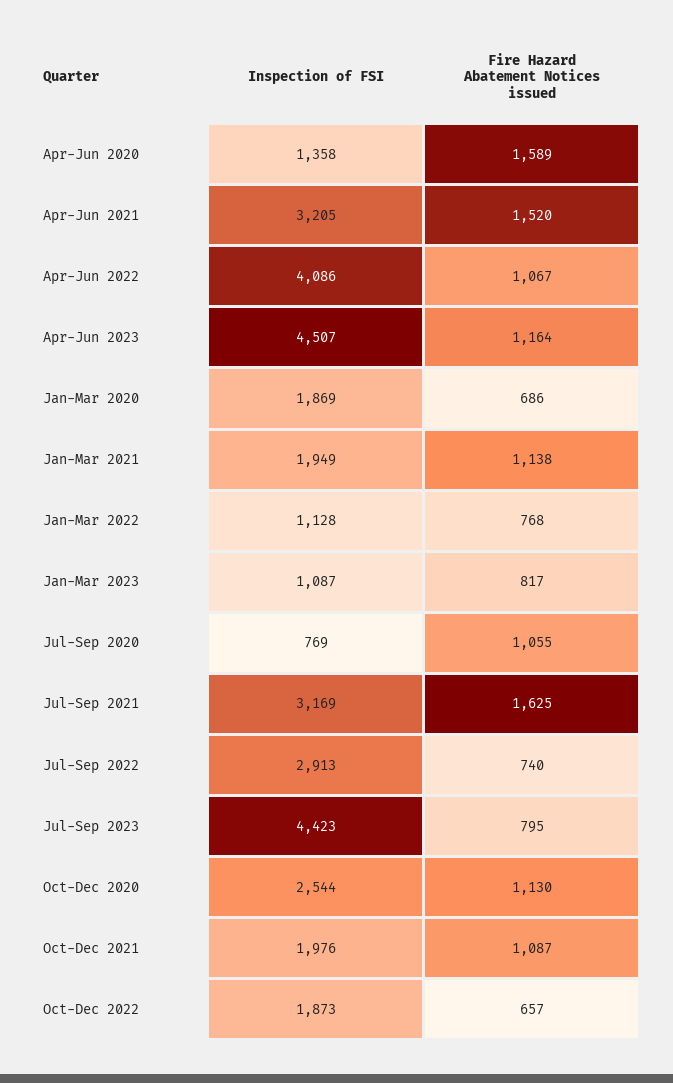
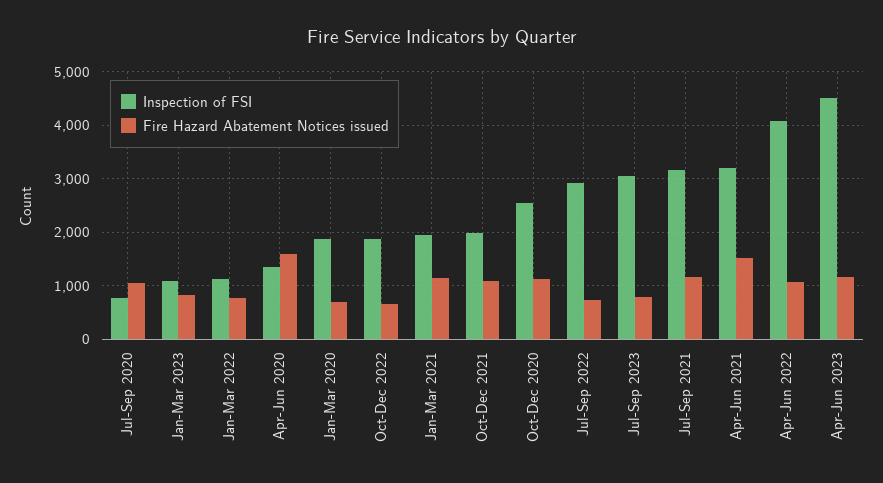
Fire Hazard Abatement Notices issued, Jul-Sep 2021: 1625 -> 1200
Inspection of FSI, Jul-Sep 2023: 4423 -> 3000

